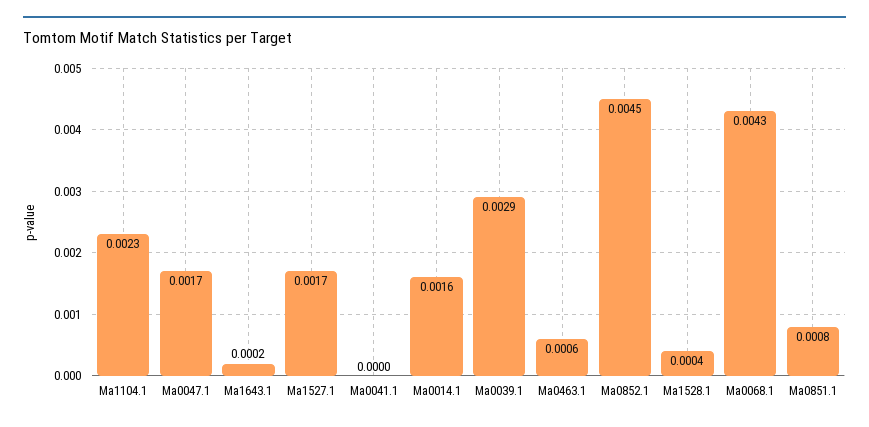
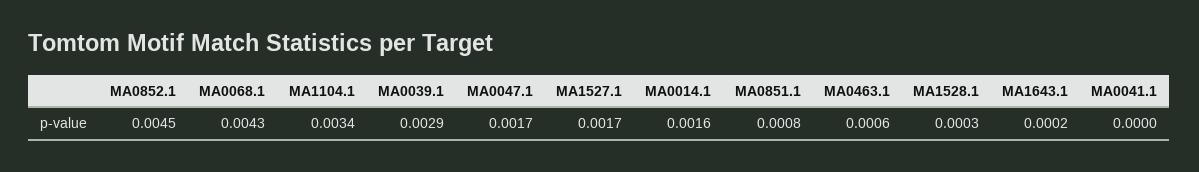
Ma1104.1: 0.0023 -> 0.0034
Ma1528.1: 0.0004 -> 0.0003

